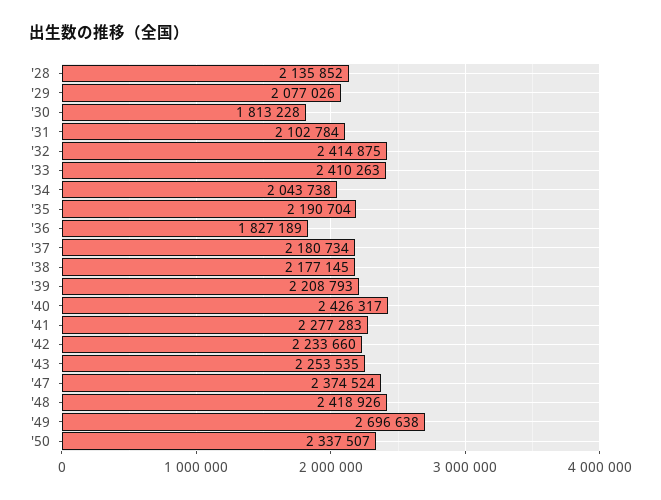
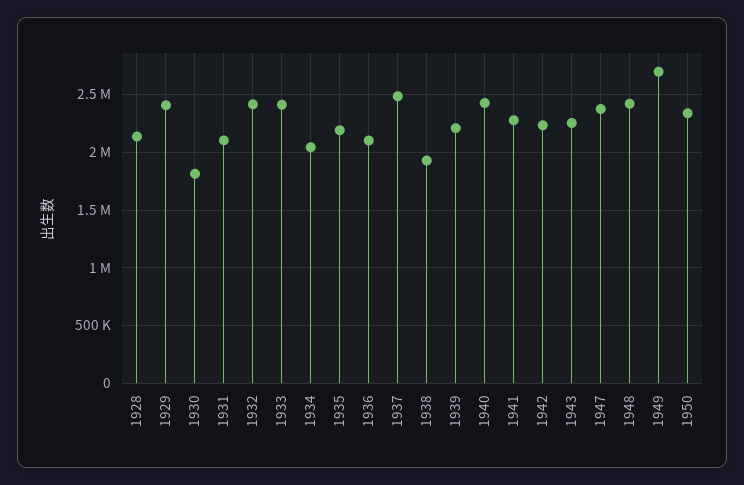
'29: 2077026 -> 2400000
'36: 1827189 -> 2100000
'37: 2180734 -> 2500000
'38: 2177145 -> 1900000

